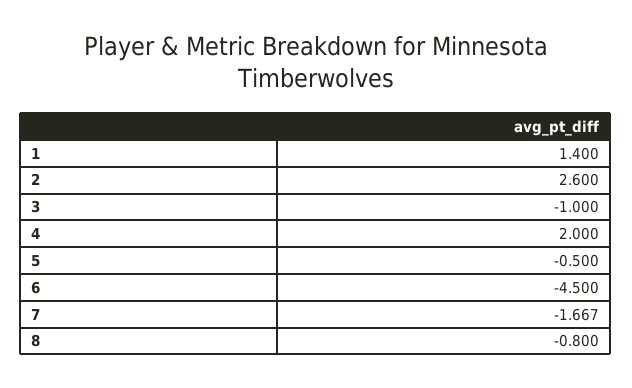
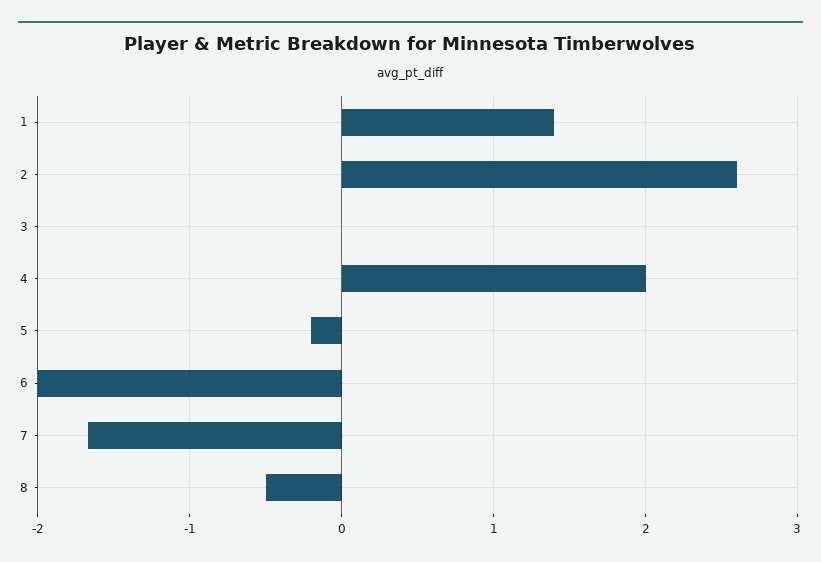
3: -1 -> 0
5: -0.5 -> -0.2
6: -4.5 -> -2
8: -0.8 -> -0.5

